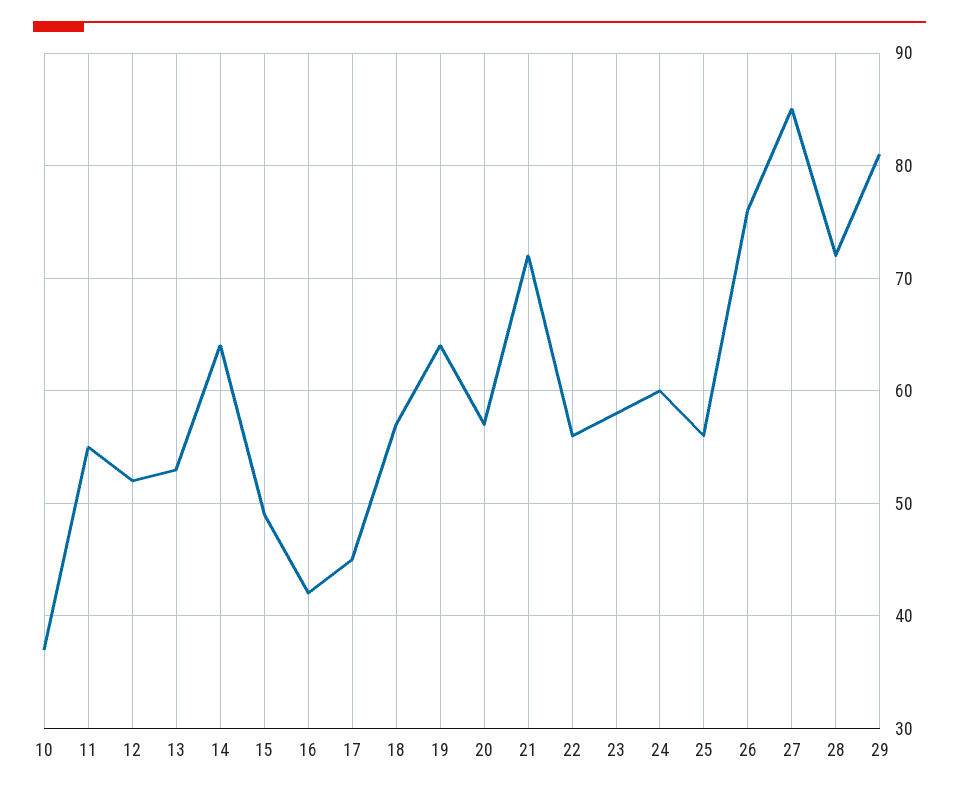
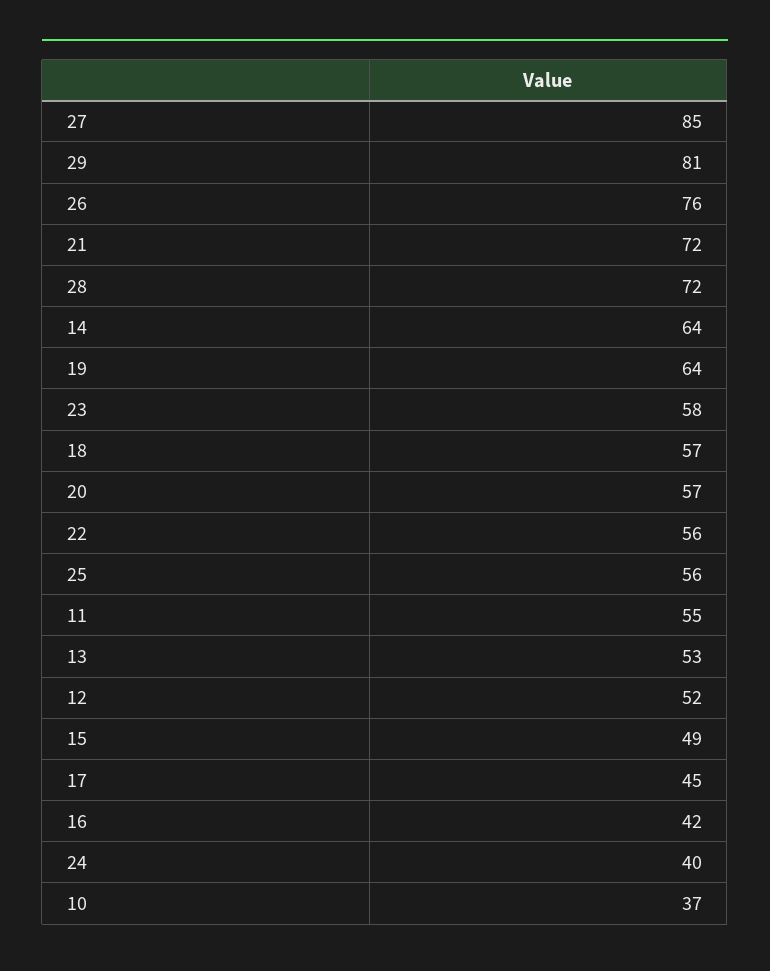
24: 60 -> 40

